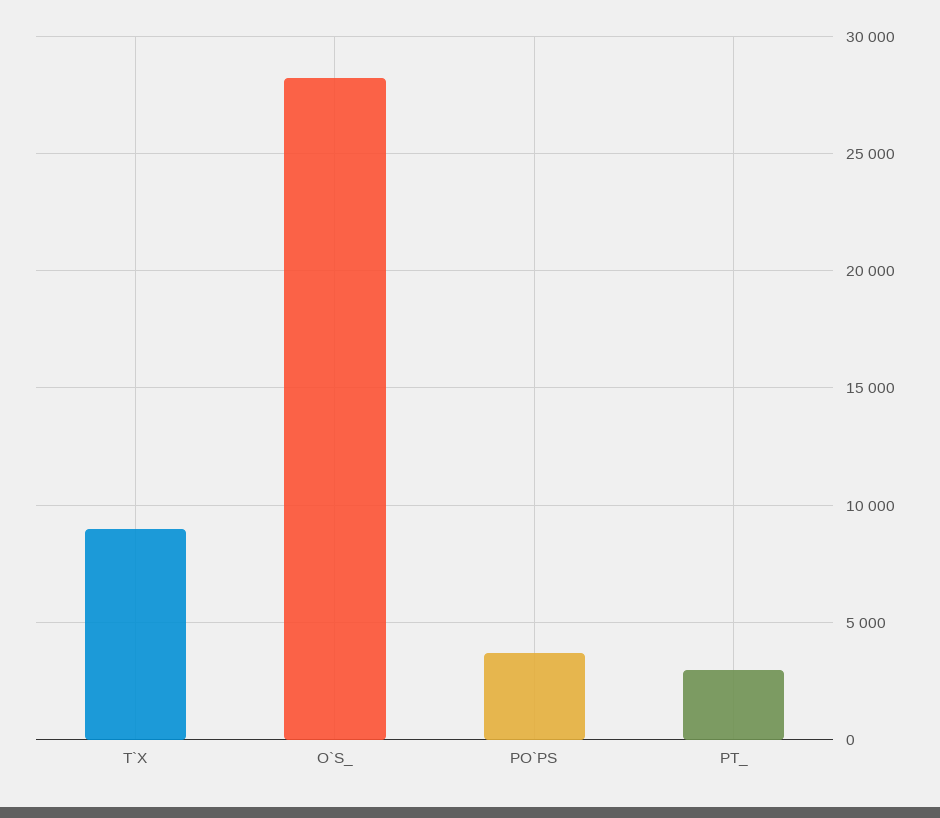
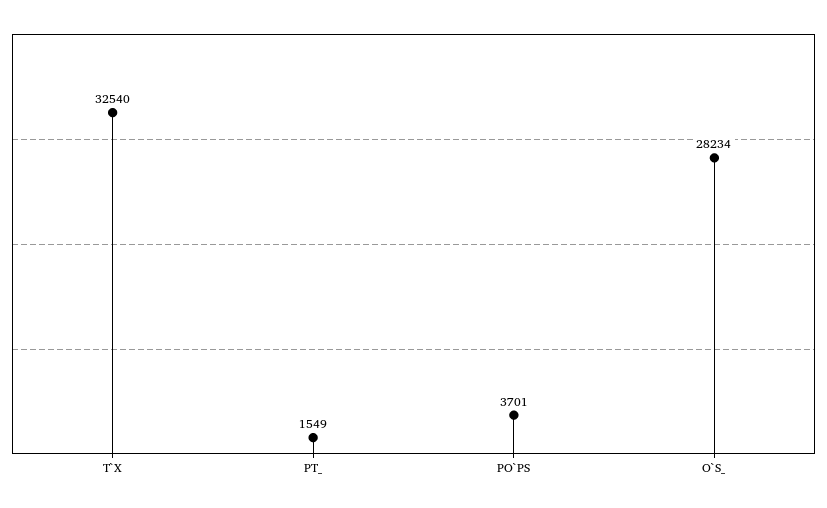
T`X: 9000 -> 32540
PT_: 3000 -> 1549

